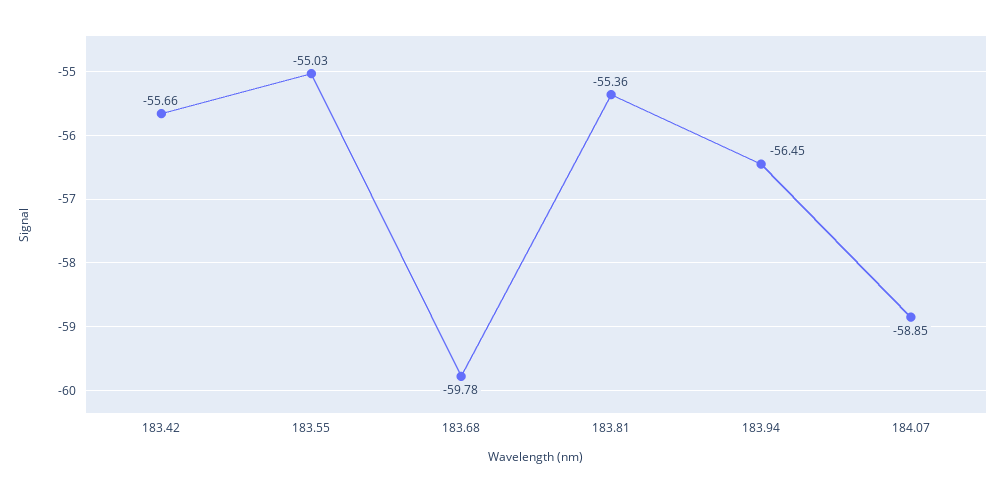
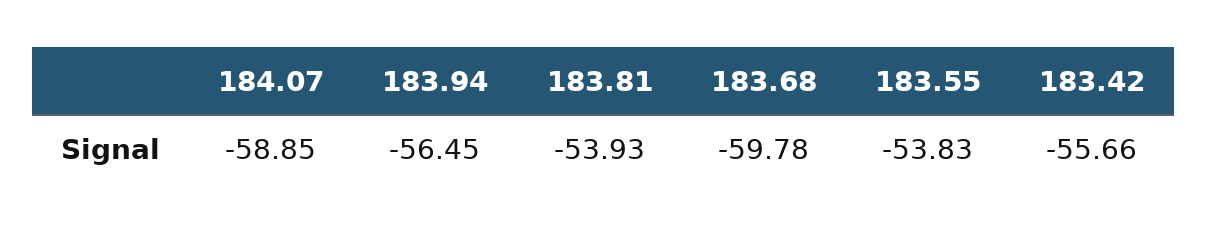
183.55: -55.03 -> -53.83
183.81: -55.36 -> -53.93

